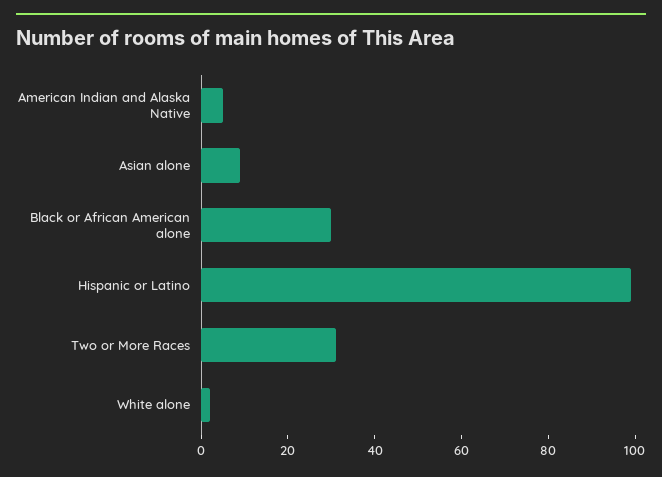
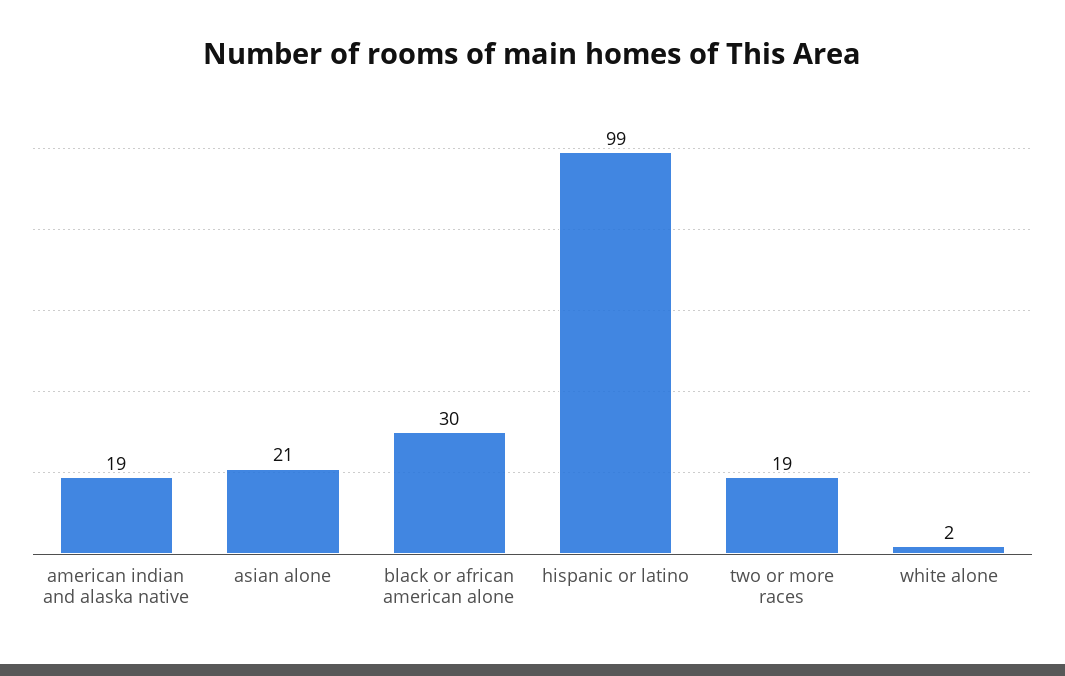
American Indian and Alaska Native: 5 -> 19
Asian alone: 10 -> 21
Two or More Races: 30 -> 19

